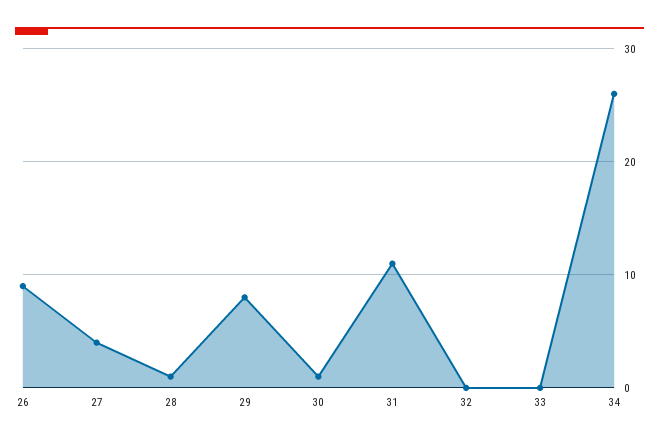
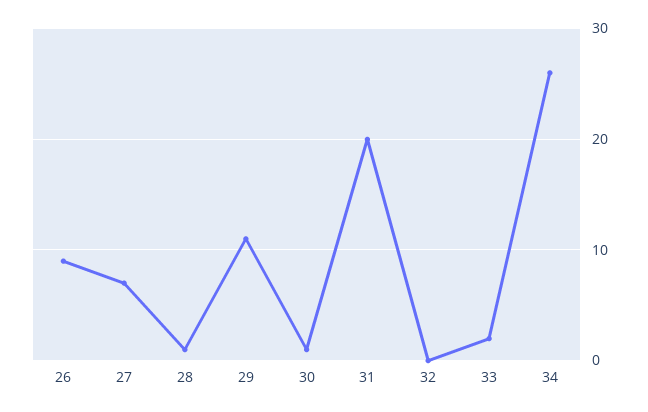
27: 4 -> 7
29: 8 -> 11
31: 11 -> 20
33: 0 -> 2

